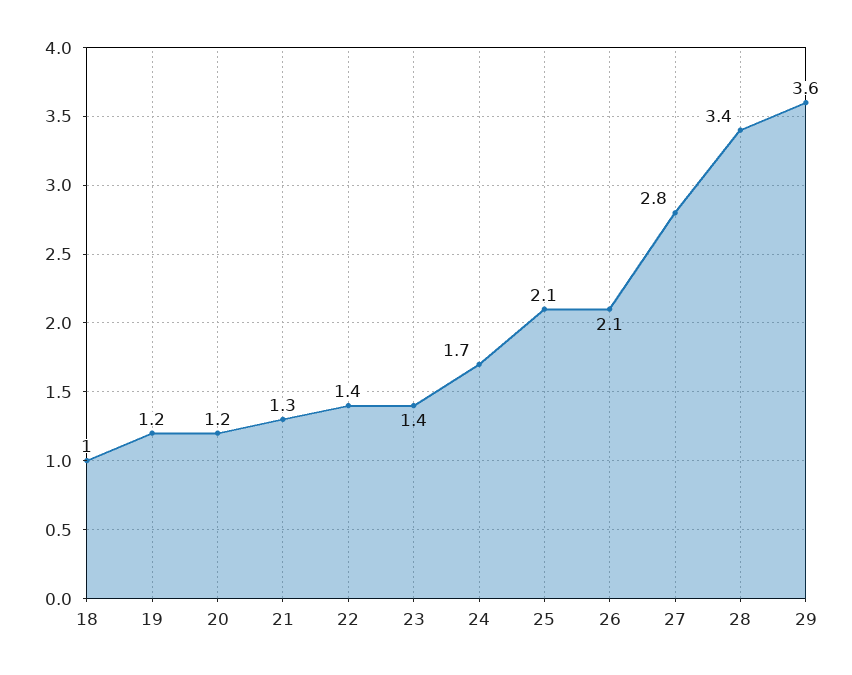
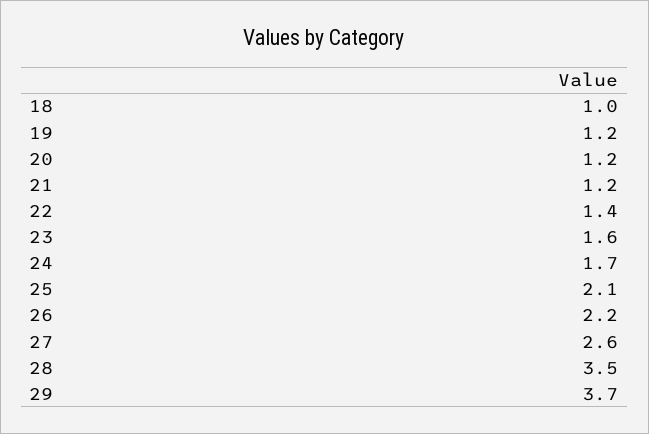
21: 1.3 -> 1.2
23: 1.4 -> 1.6
26: 2.1 -> 2.2
27: 2.8 -> 2.6
28: 3.4 -> 3.5
29: 3.6 -> 3.7

